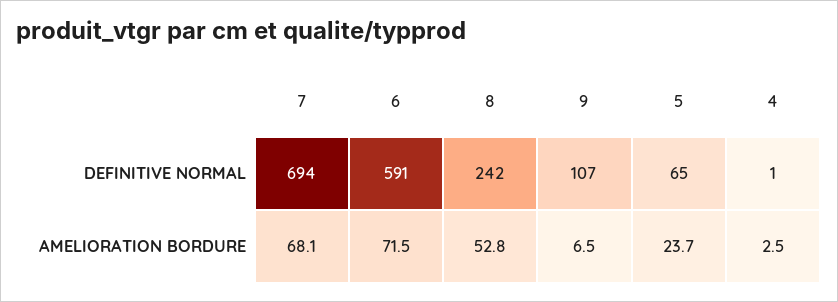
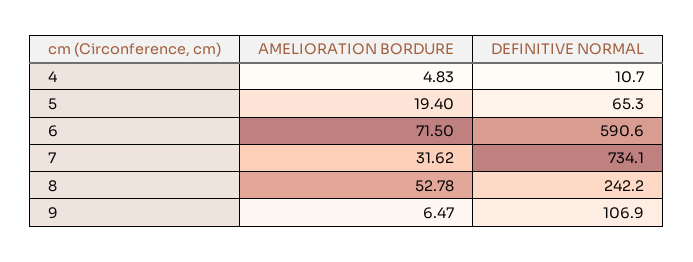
7, DEFINITIVE NORMAL: 694 -> 734.1
4, DEFINITIVE NORMAL: 1 -> 10.7
7, AMELIORATION BORDURE: 68.1 -> 31.62
5, AMELIORATION BORDURE: 23.7 -> 19.4
4, AMELIORATION BORDURE: 2.5 -> 4.83

